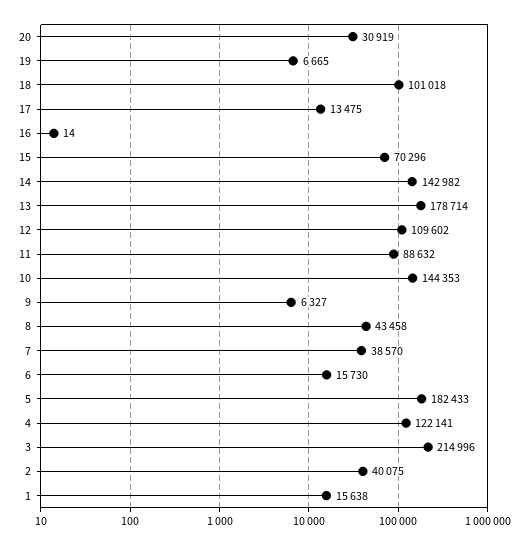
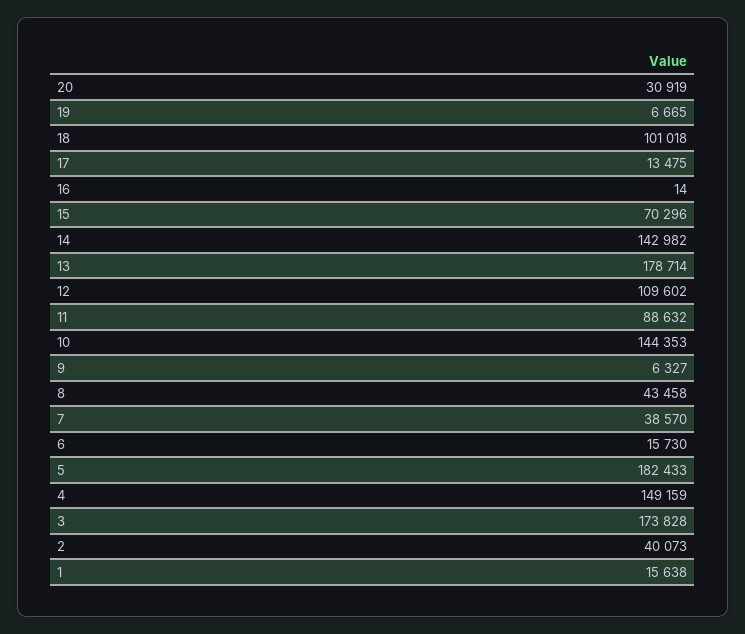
4: 122141 -> 149159
3: 214996 -> 173828
2: 40075 -> 40073

